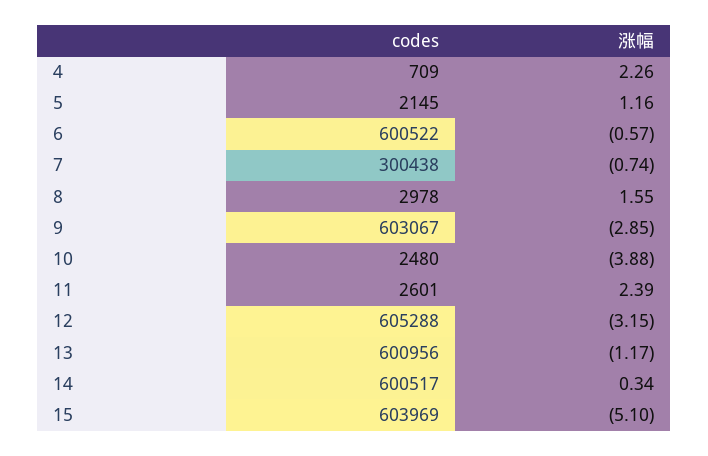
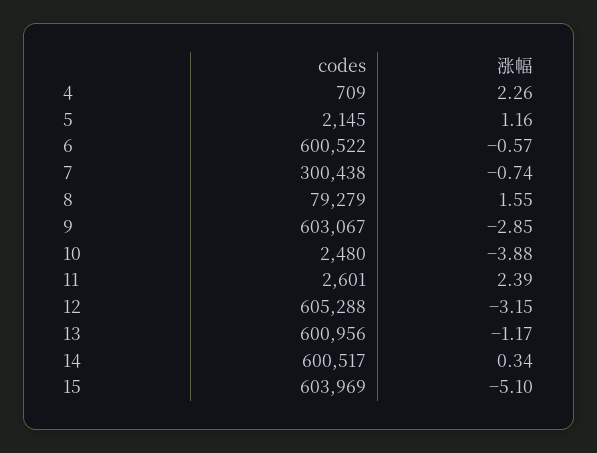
codes, 8: 2978 -> 79279

